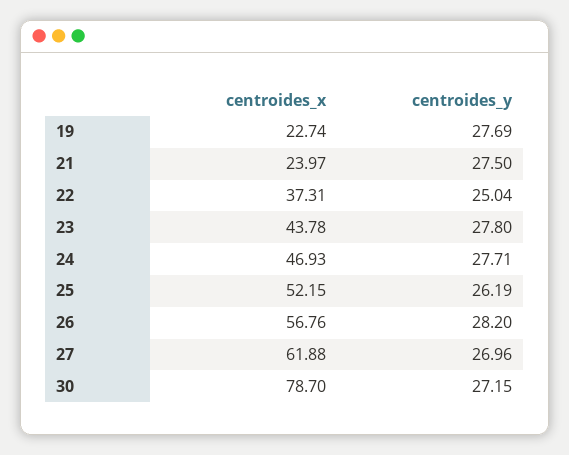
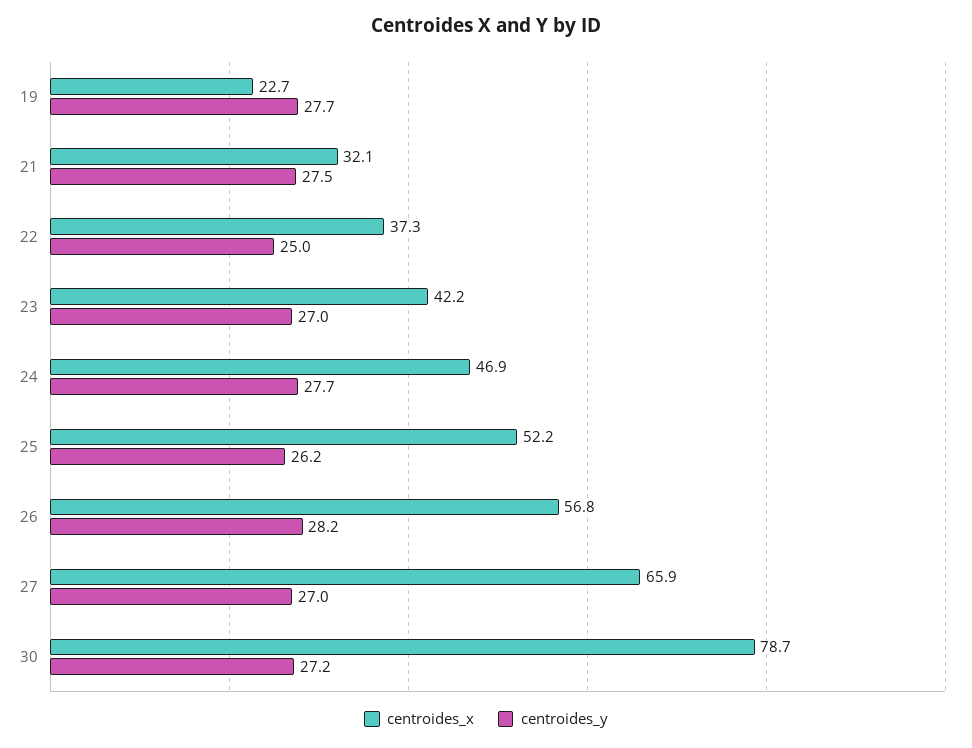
centroides_x, 21: 23.97 -> 32.1
centroides_x, 23: 43.78 -> 42.2
centroides_y, 23: 27.8 -> 27
centroides_x, 27: 61.88 -> 65.9

